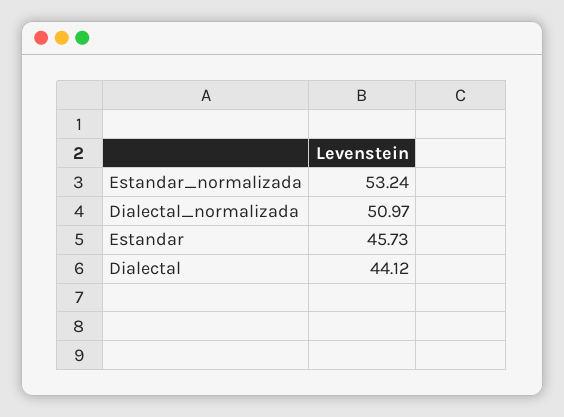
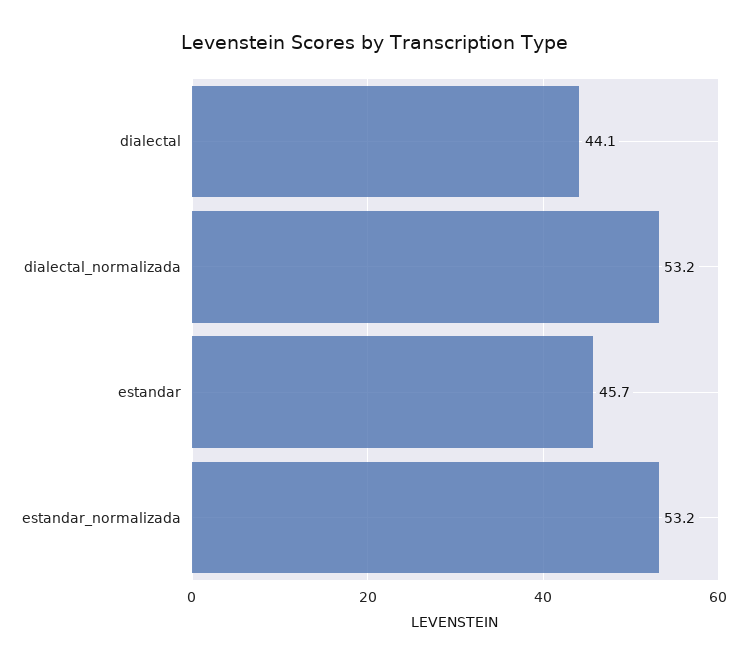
Dialectal_normalizada: 50.97 -> 53.2

